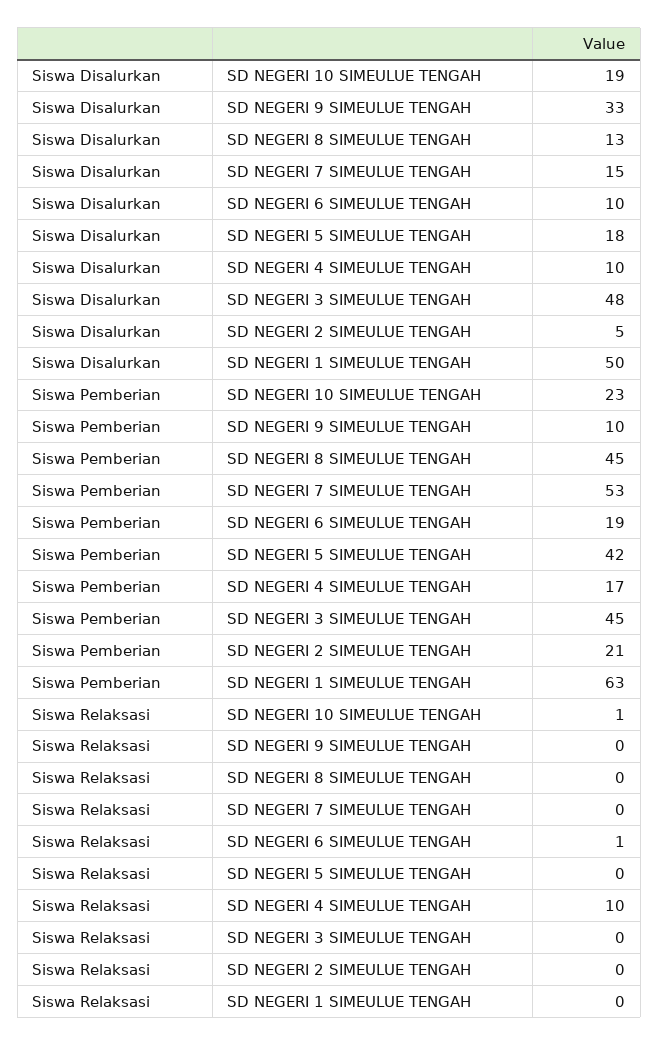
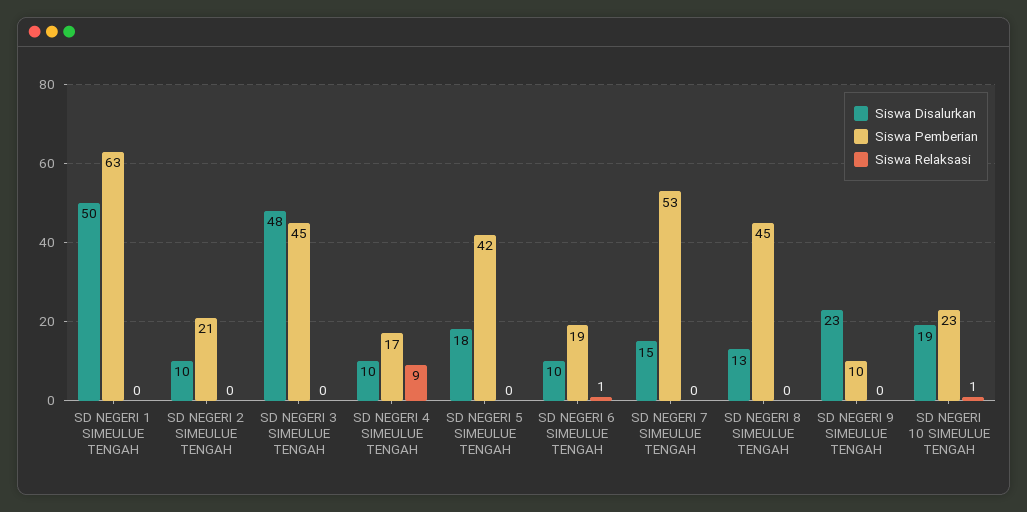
Siswa Disalurkan, SD NEGERI 9 SIMEULUE TENGAH: 33 -> 23
Siswa Disalurkan, SD NEGERI 2 SIMEULUE TENGAH: 5 -> 10
Siswa Relaksasi, SD NEGERI 4 SIMEULUE TENGAH: 10 -> 9

